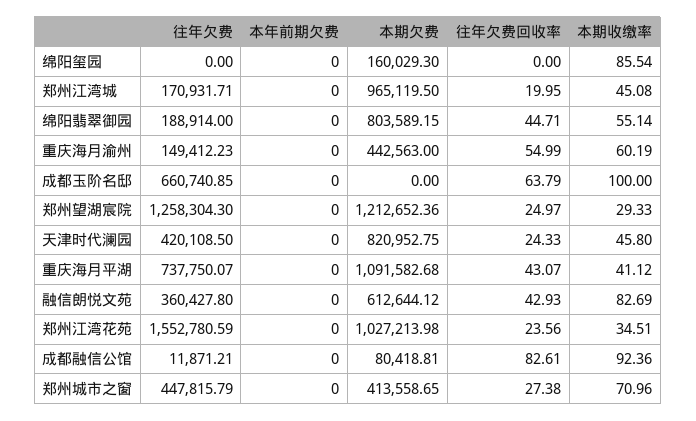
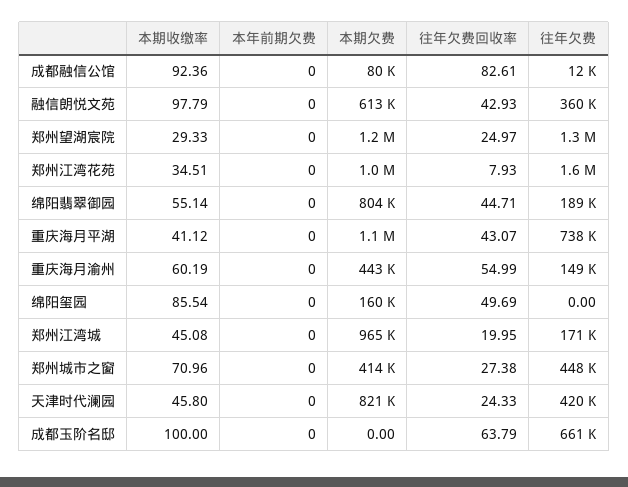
往年欠费回收率, 绵阳玺园: 0 -> 49.69
本期收缴率, 融信朗悦文苑: 82.69 -> 97.79
往年欠费回收率, 郑州江湾花苑: 23.56 -> 7.93

